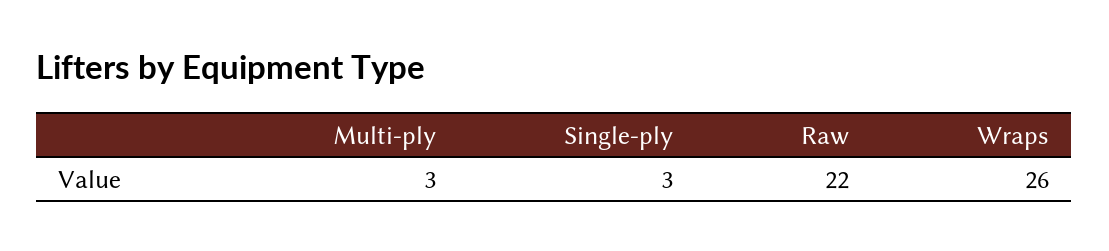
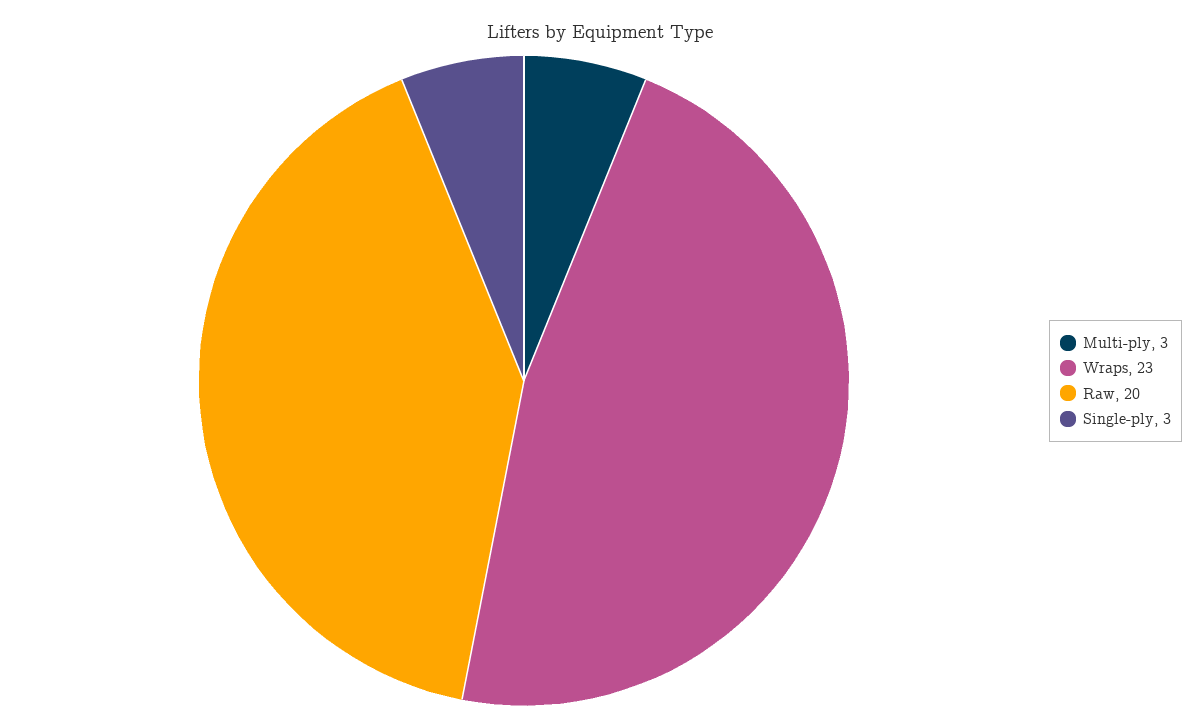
Raw: 22 -> 20
Wraps: 26 -> 23

